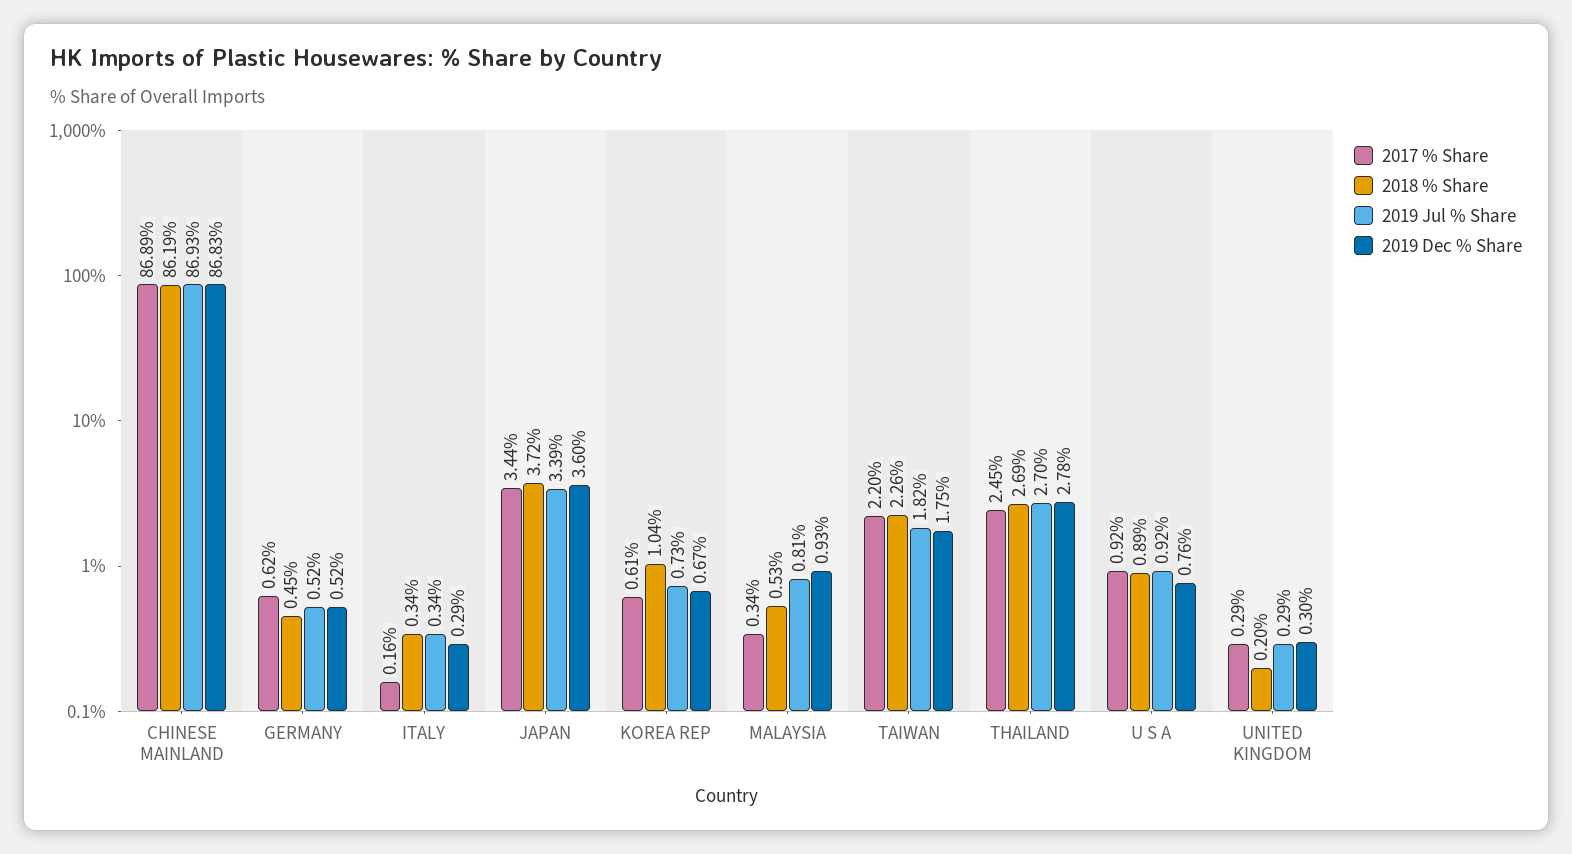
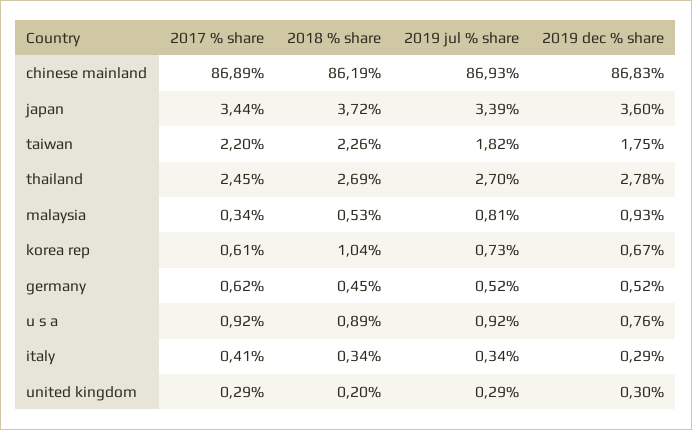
2017 % Share, ITALY: 0.16 -> 0.41

